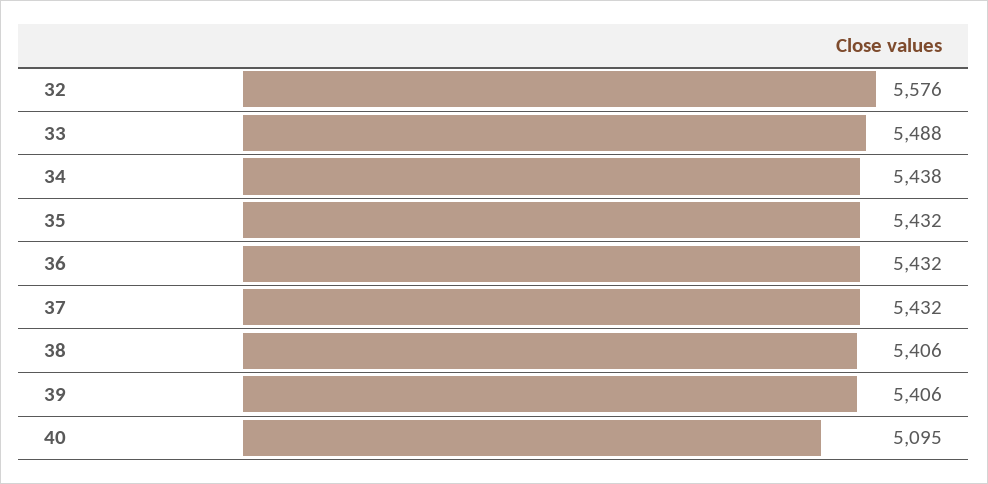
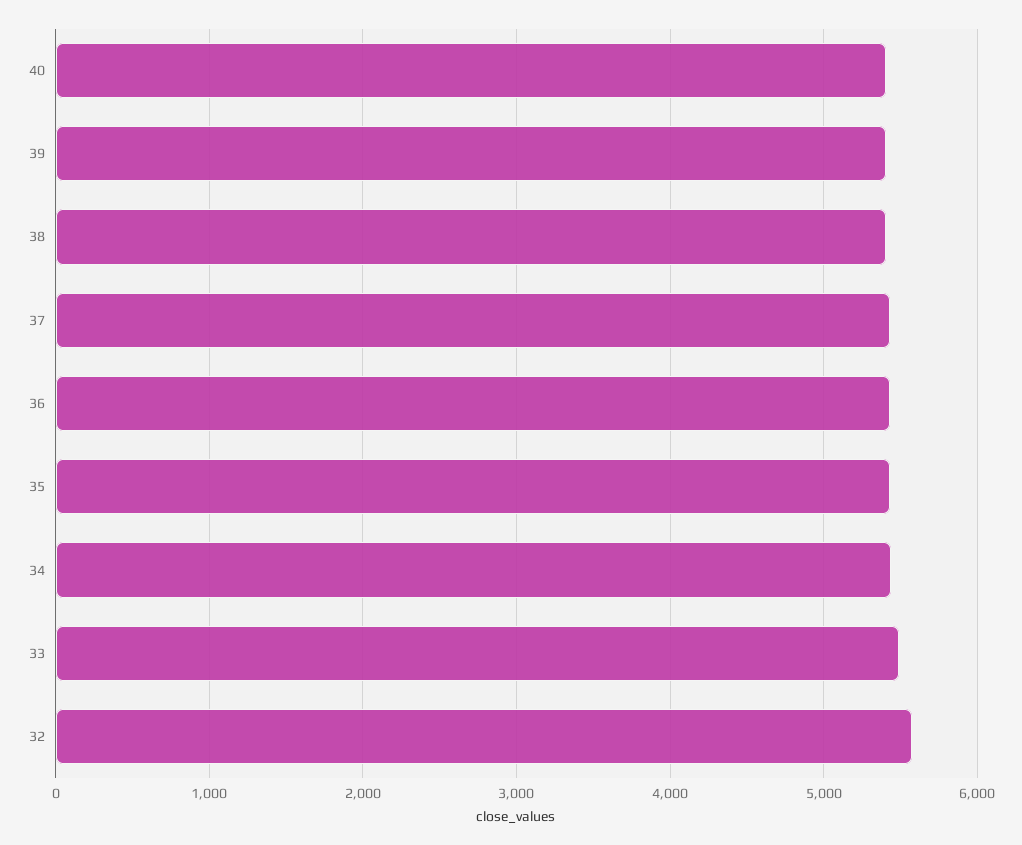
40: 5095 -> 5400

